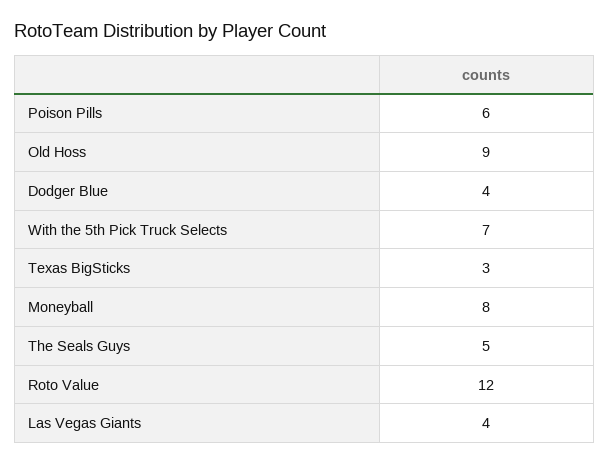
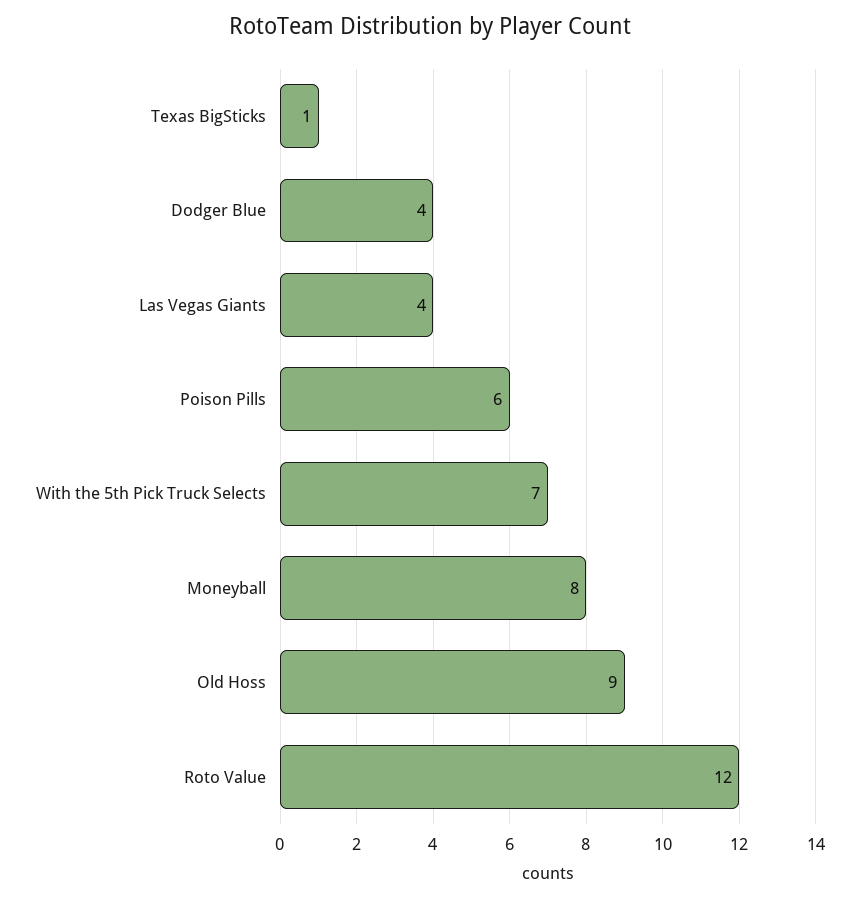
Texas BigSticks: 3 -> 1
The Seals Guys: 5 -> none

